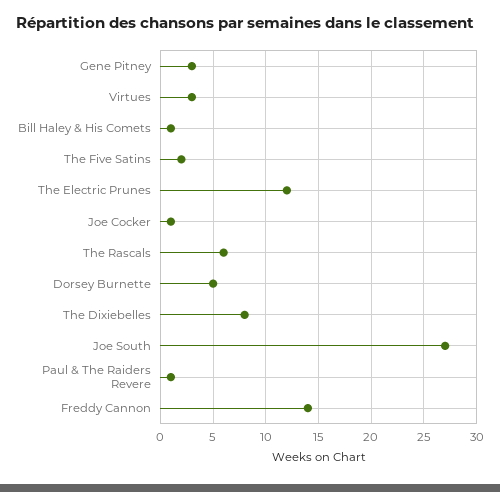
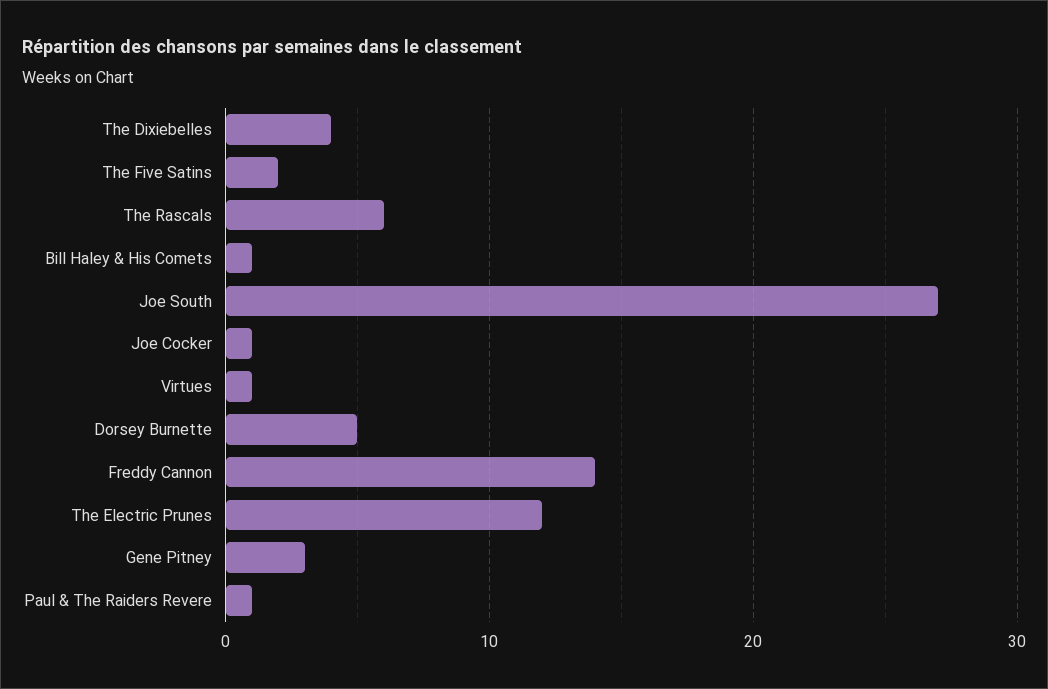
Virtues: 3 -> 1
The Dixiebelles: 8 -> 4

